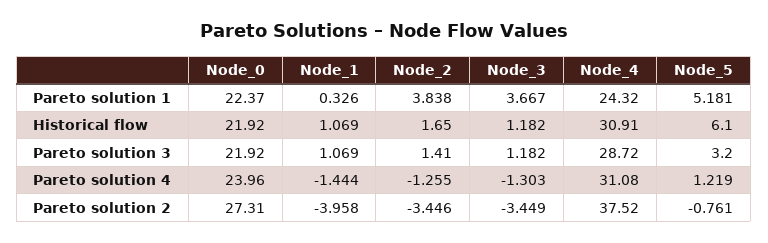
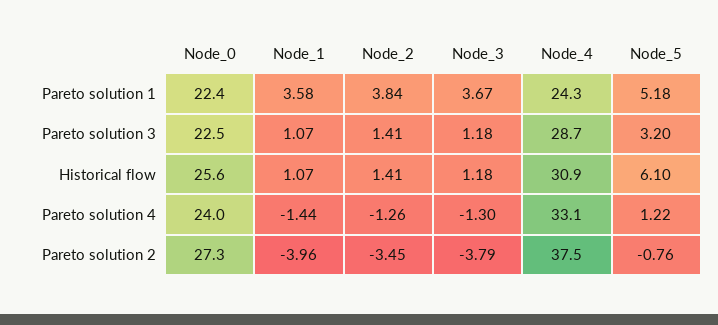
Node_1, Pareto solution 1: 0.326 -> 3.58
Node_0, Historical flow: 21.92 -> 25.6
Node_2, Historical flow: 1.65 -> 1.41
Node_0, Pareto solution 3: 21.92 -> 22.5
Node_4, Pareto solution 4: 31.08 -> 33.1
Node_3, Pareto solution 2: -3.449 -> -3.79

